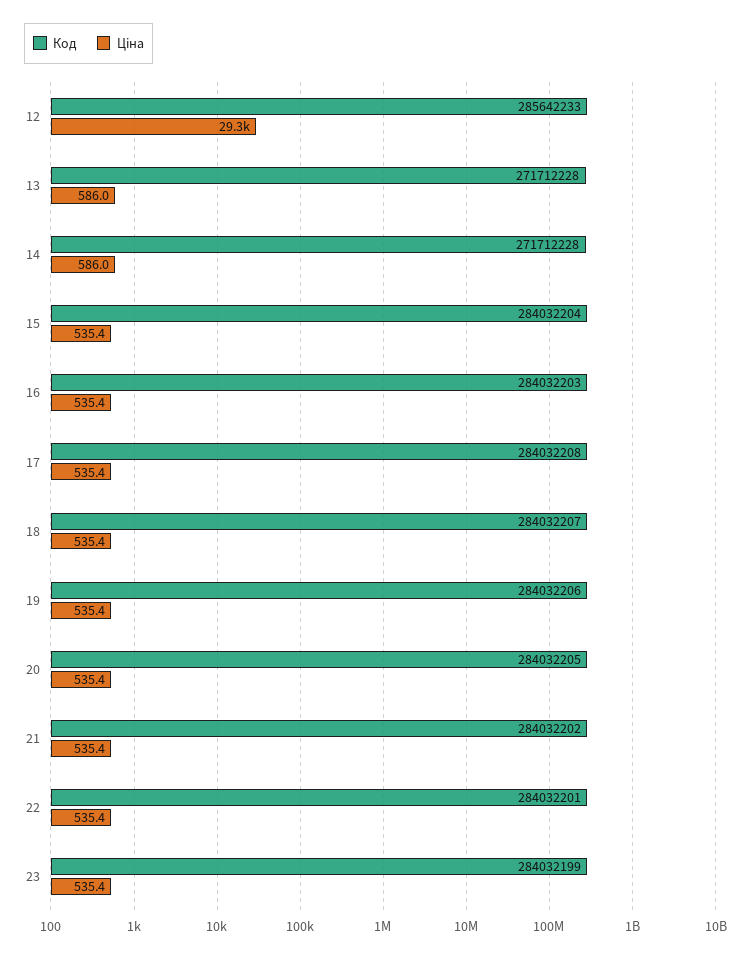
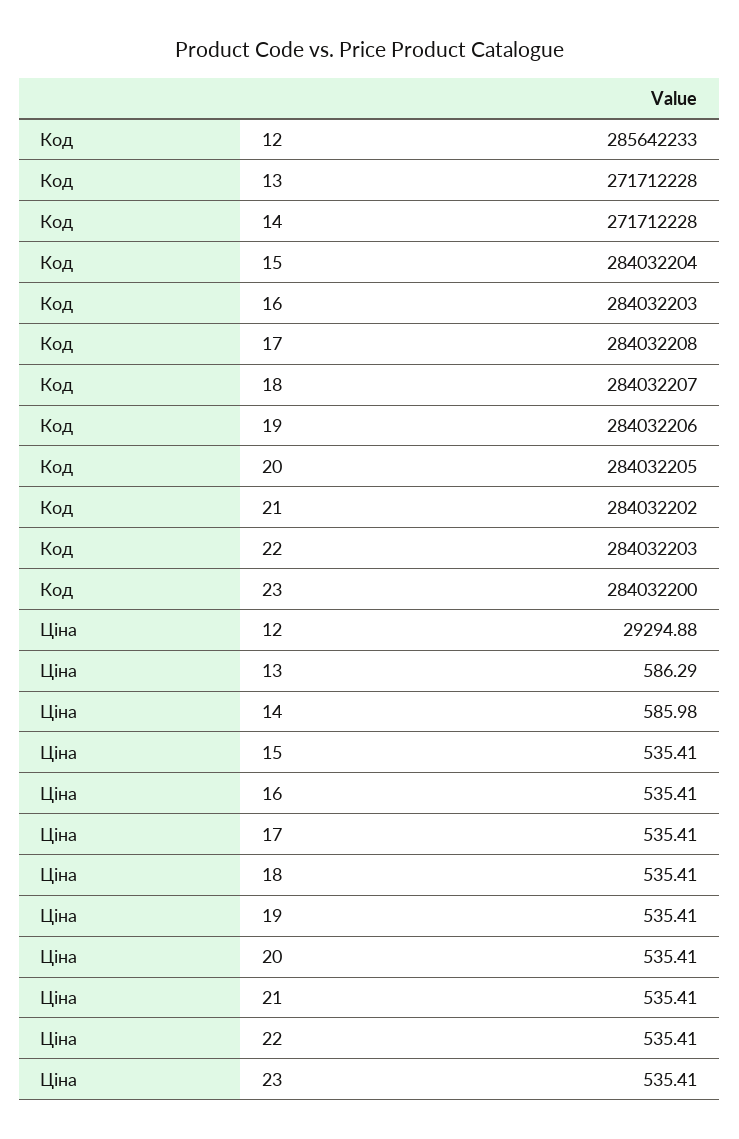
Ціна, 13: 586 -> 586.29
Код, 22: 284032201 -> 284032203
Код, 23: 284032199 -> 284032200

